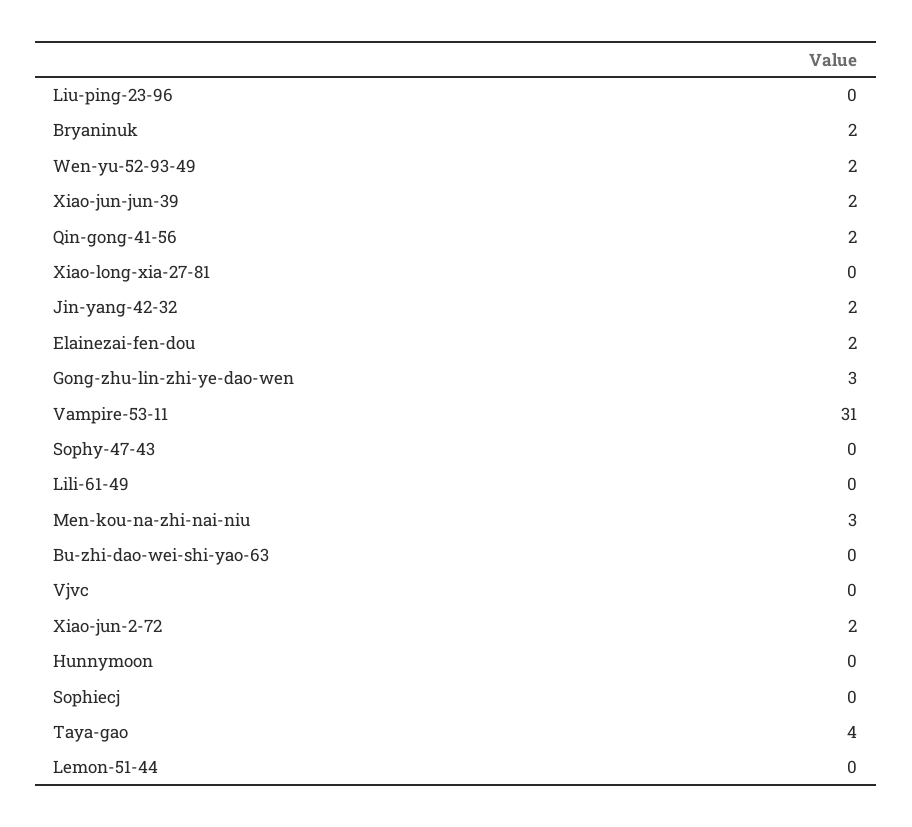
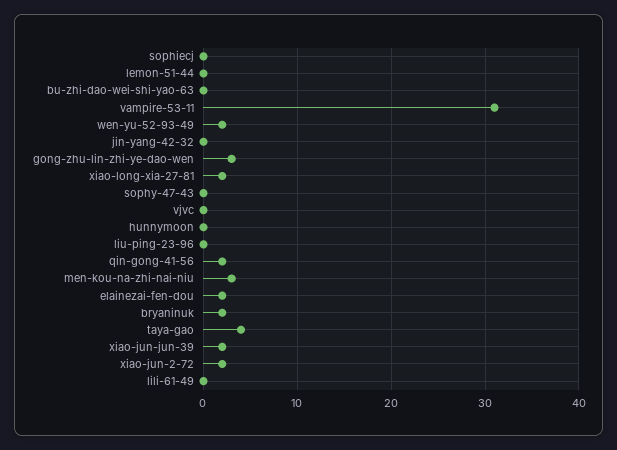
Xiao-long-xia-27-81: 0 -> 2
Jin-yang-42-32: 2 -> 0

